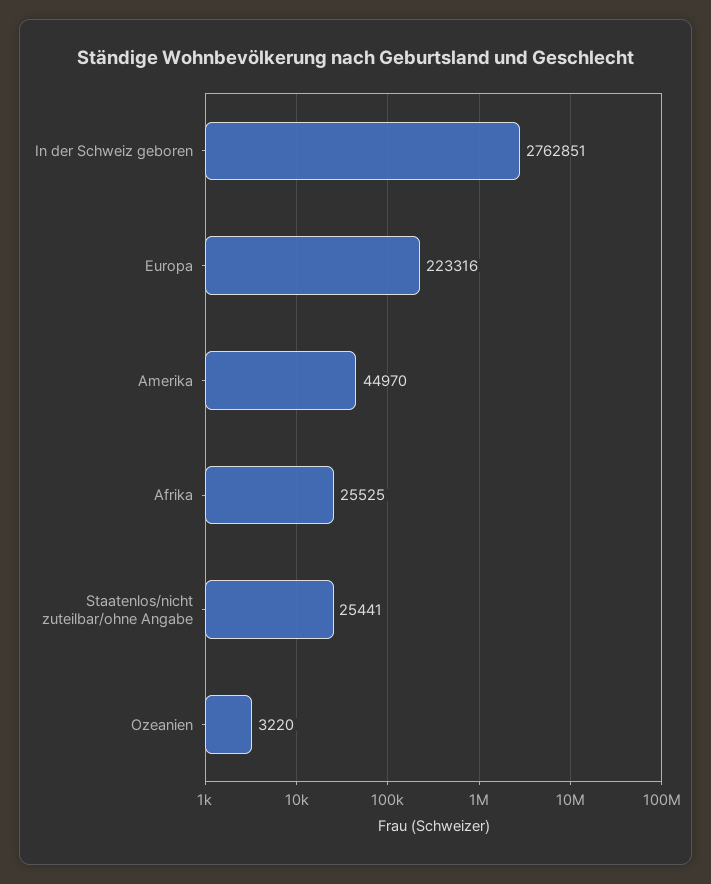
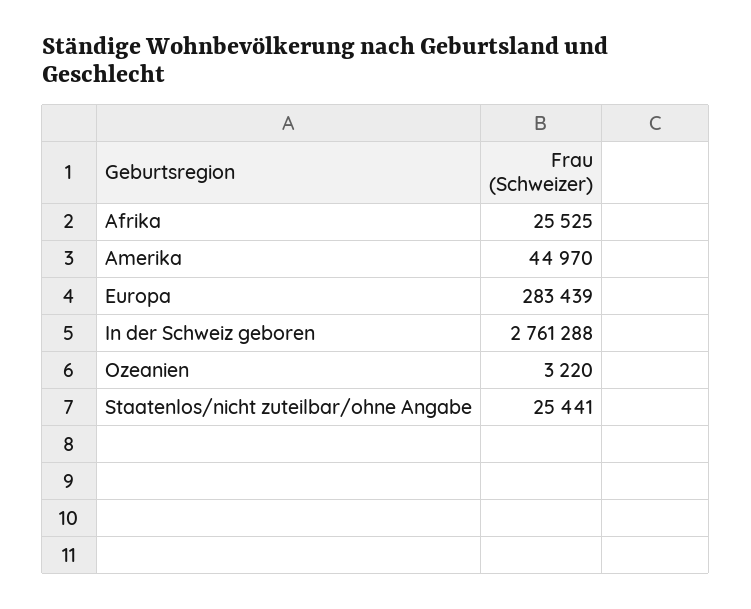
In der Schweiz geboren: 2762851 -> 2761288
Europa: 223316 -> 283439

